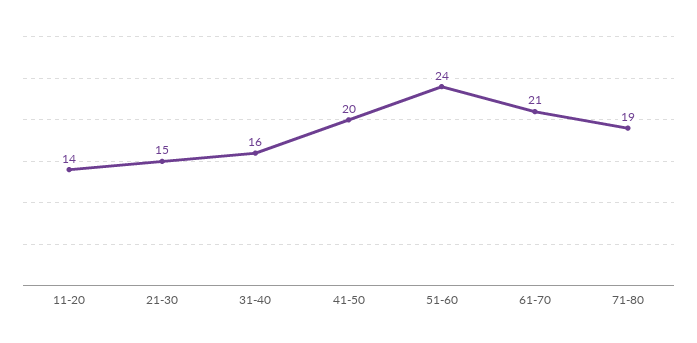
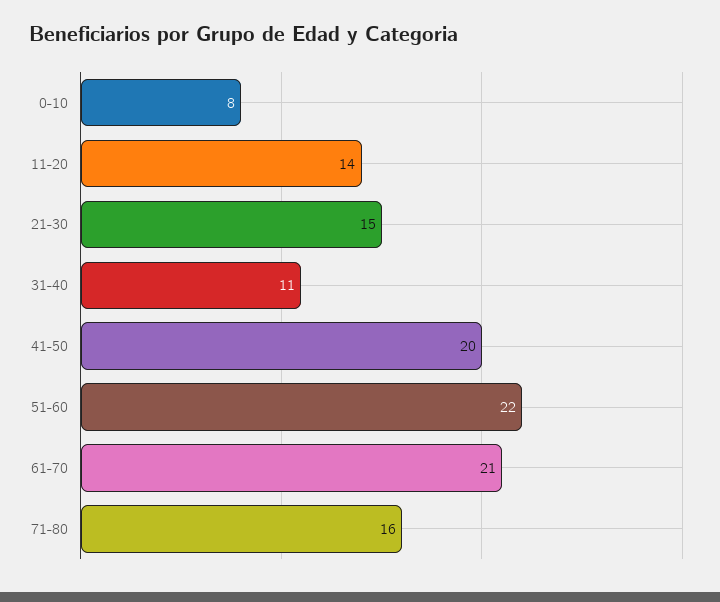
31-40: 16 -> 11
51-60: 24 -> 22
71-80: 19 -> 16
0-10: none -> 8

